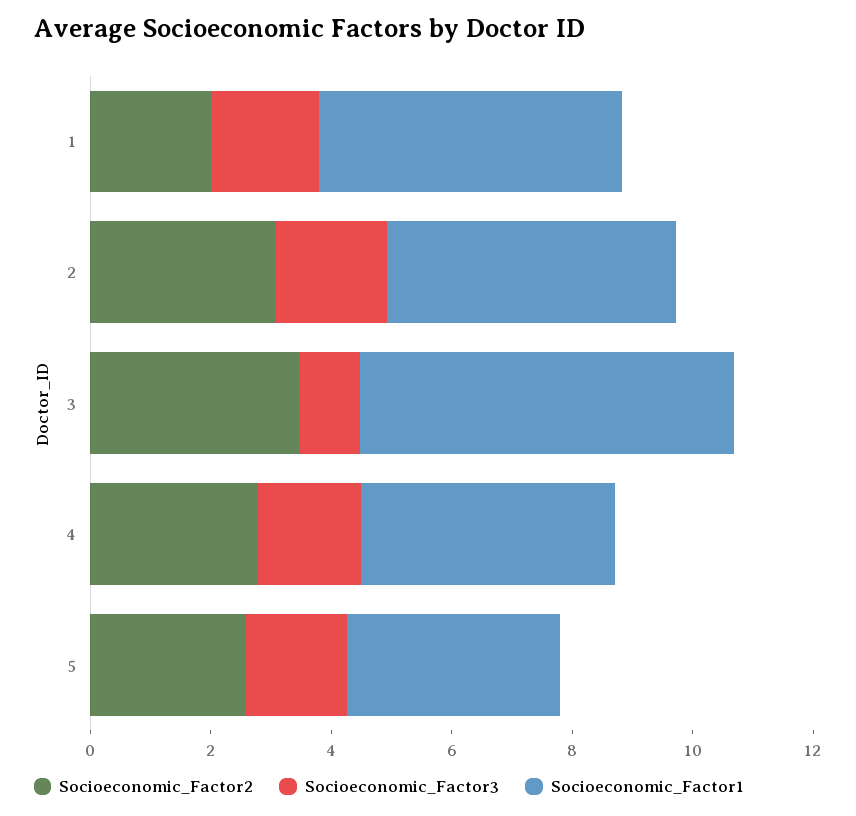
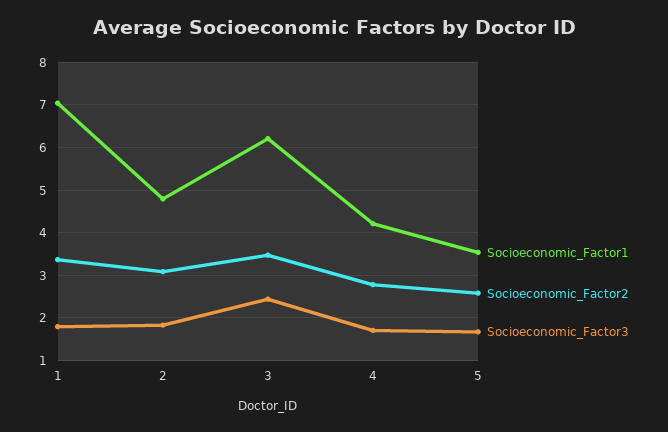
Socioeconomic_Factor2, 1: 2 -> 3.4
Socioeconomic_Factor1, 1: 5 -> 7
Socioeconomic_Factor3, 3: 1 -> 2.4

